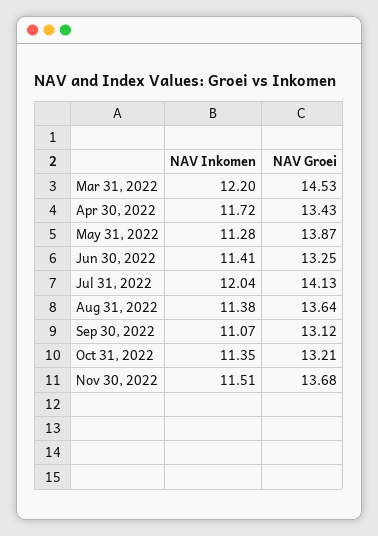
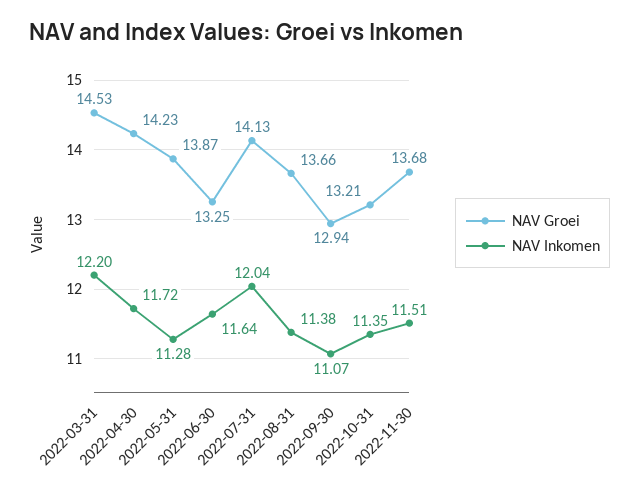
NAV Groei, Apr 30, 2022: 13.43 -> 14.23
NAV Inkomen, Jun 30, 2022: 11.41 -> 11.64
NAV Groei, Aug 31, 2022: 13.64 -> 13.66
NAV Groei, Sep 30, 2022: 13.12 -> 12.94

